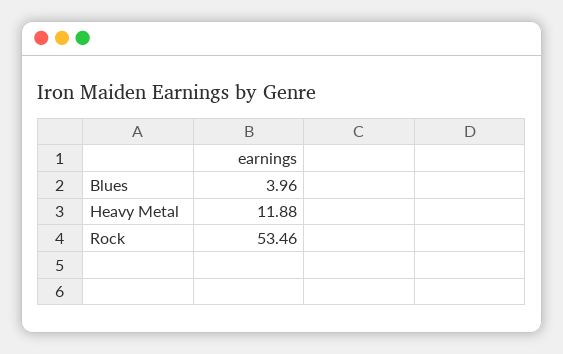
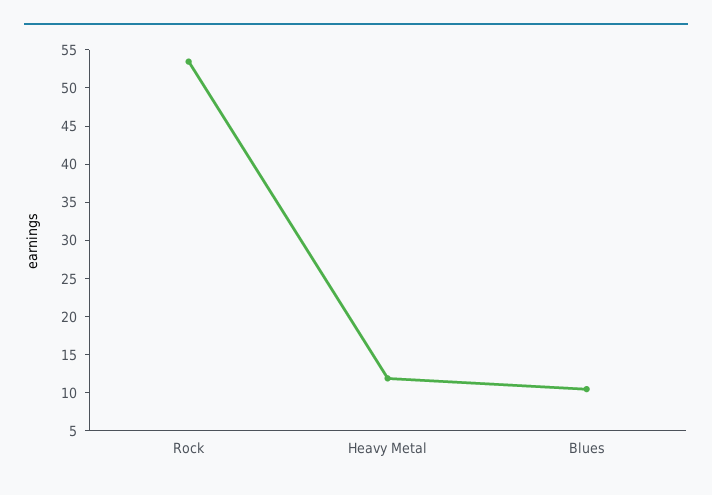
Blues: 3.96 -> 10

